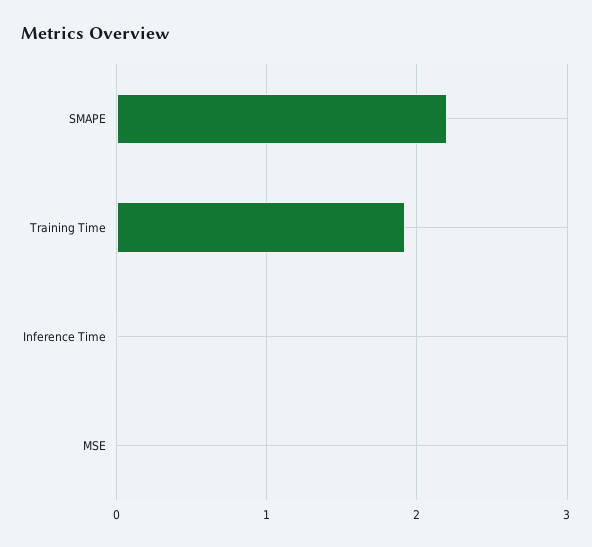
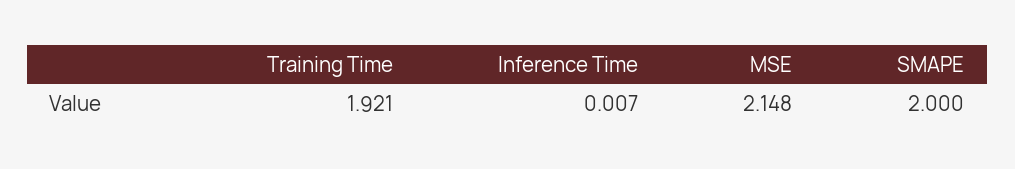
SMAPE: 2.2 -> 2
MSE: 0 -> 2.148

